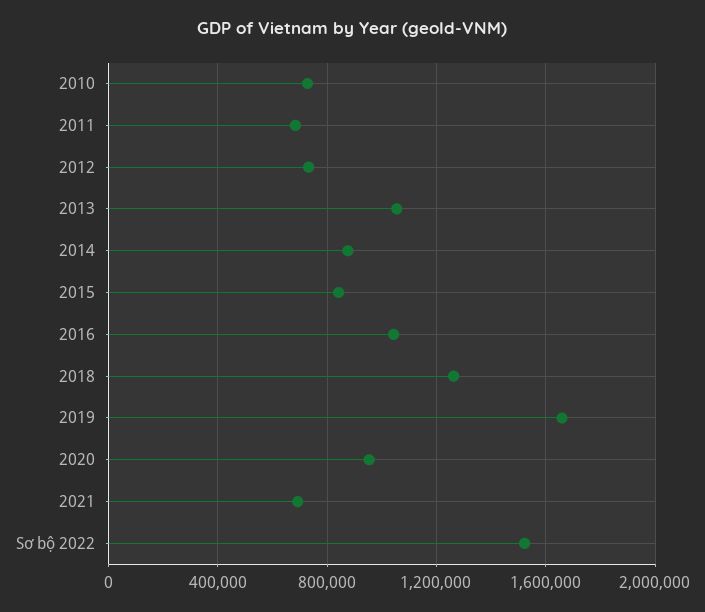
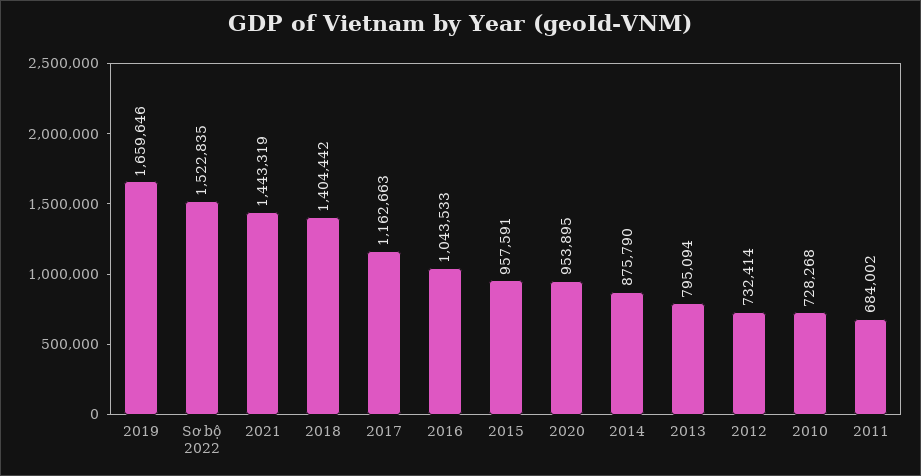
2013: 1050000 -> 795094
2015: 850000 -> 957591
2018: 1250000 -> 1404442
2021: 700000 -> 1443319
2017: none -> 1162663

